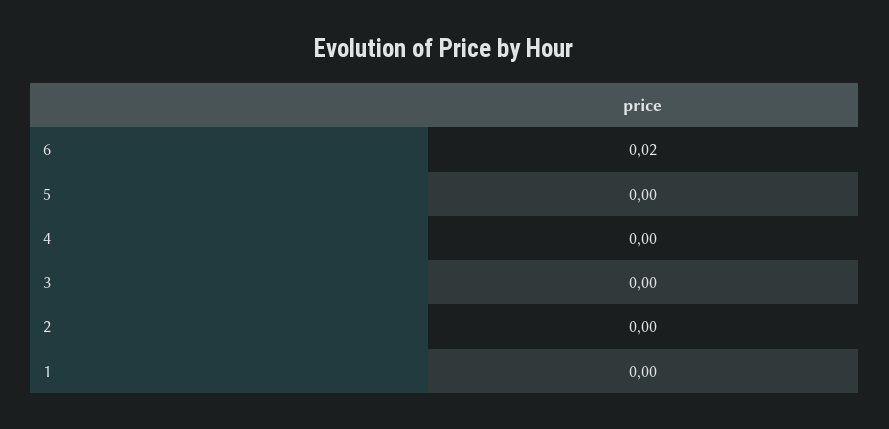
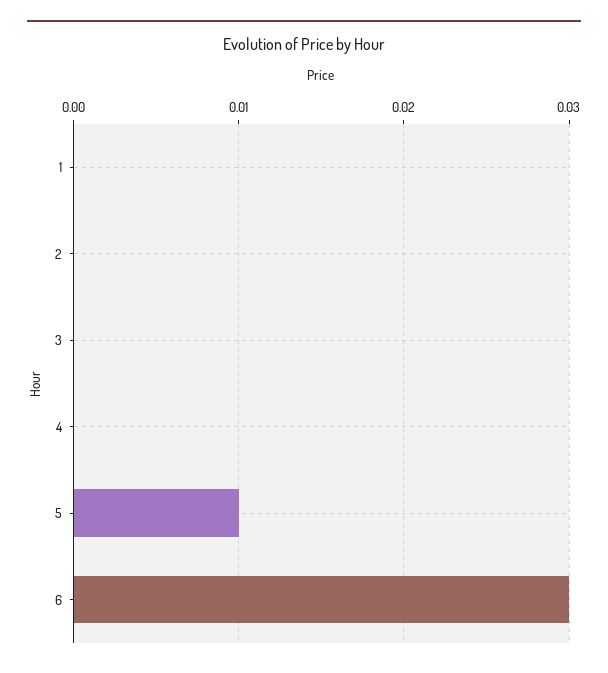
6: 0.02 -> 0.03
5: 0 -> 0.01

